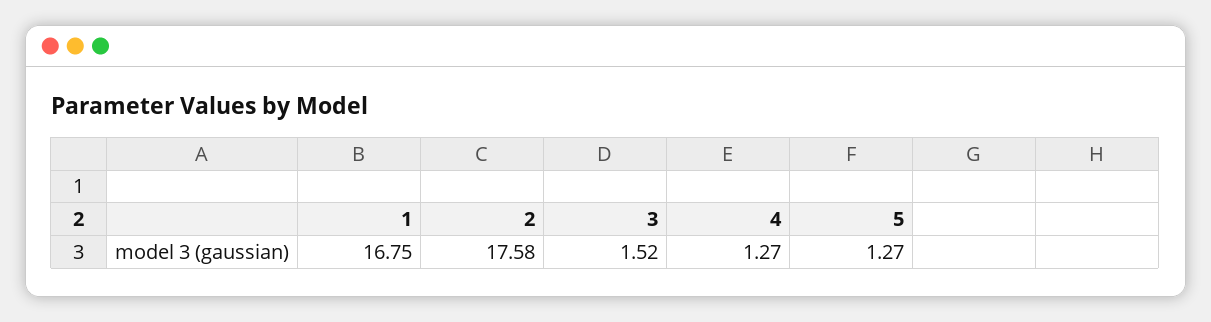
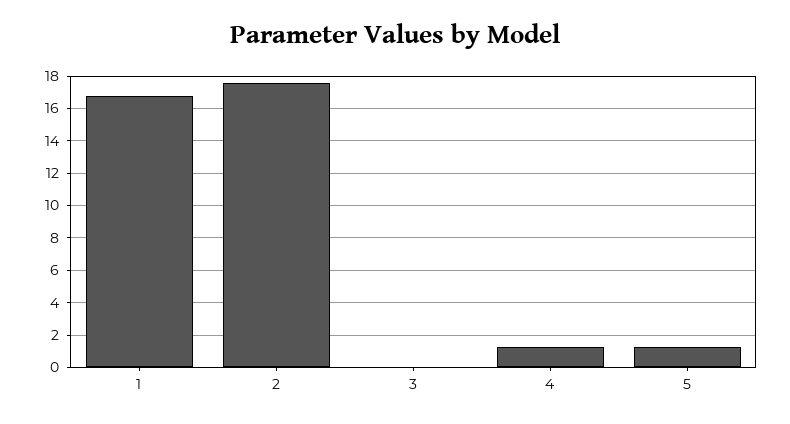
3: 1.52 -> 0

